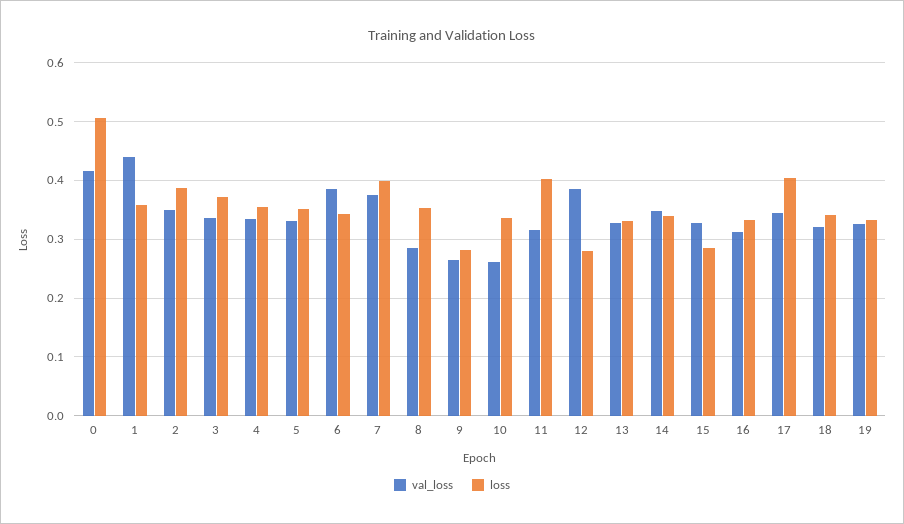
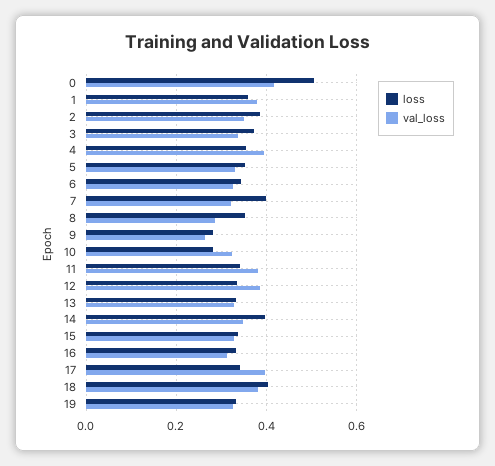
val_loss, 1: 0.44 -> 0.38
val_loss, 4: 0.34 -> 0.4
val_loss, 6: 0.38 -> 0.32
val_loss, 7: 0.38 -> 0.32
val_loss, 10: 0.26 -> 0.32
loss, 10: 0.34 -> 0.28
val_loss, 11: 0.32 -> 0.38
loss, 11: 0.4 -> 0.34
loss, 12: 0.28 -> 0.34
loss, 14: 0.34 -> 0.4
loss, 15: 0.28 -> 0.34
val_loss, 17: 0.34 -> 0.4
loss, 17: 0.4 -> 0.34
val_loss, 18: 0.32 -> 0.38
loss, 18: 0.34 -> 0.4

